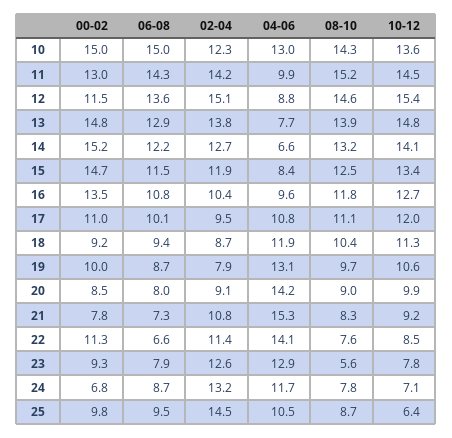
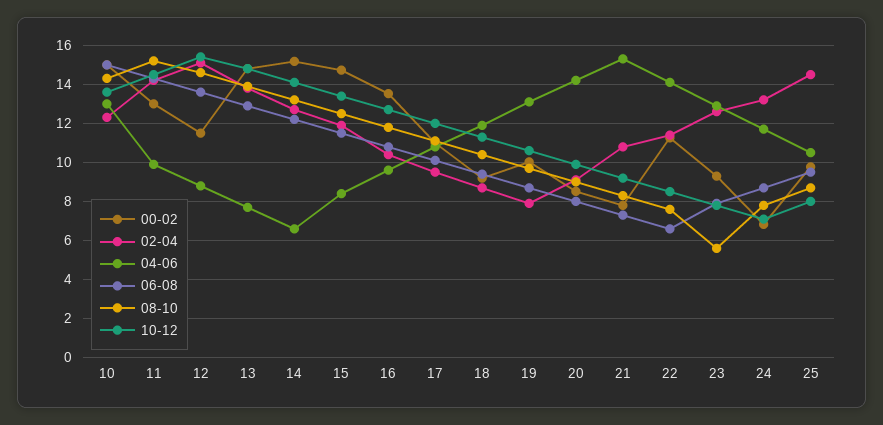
10-12, 25: 6.4 -> 8

